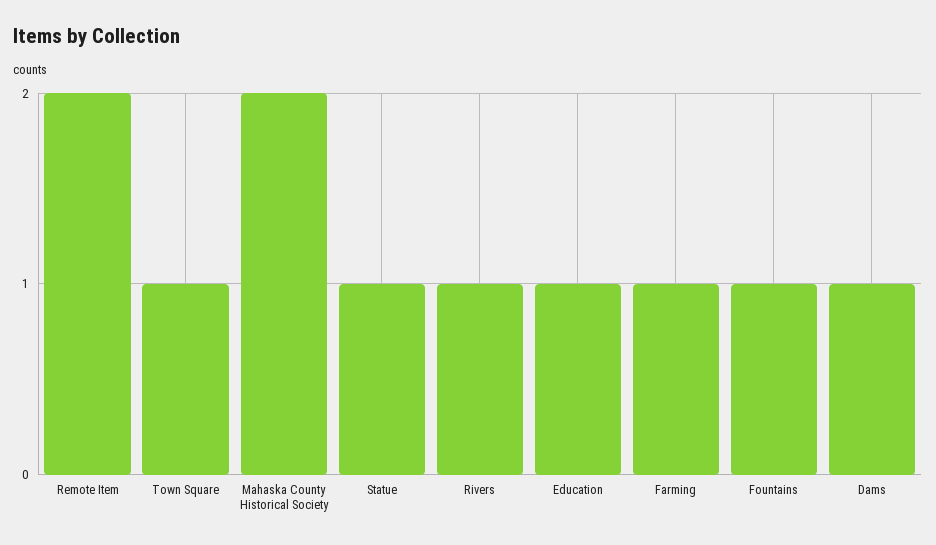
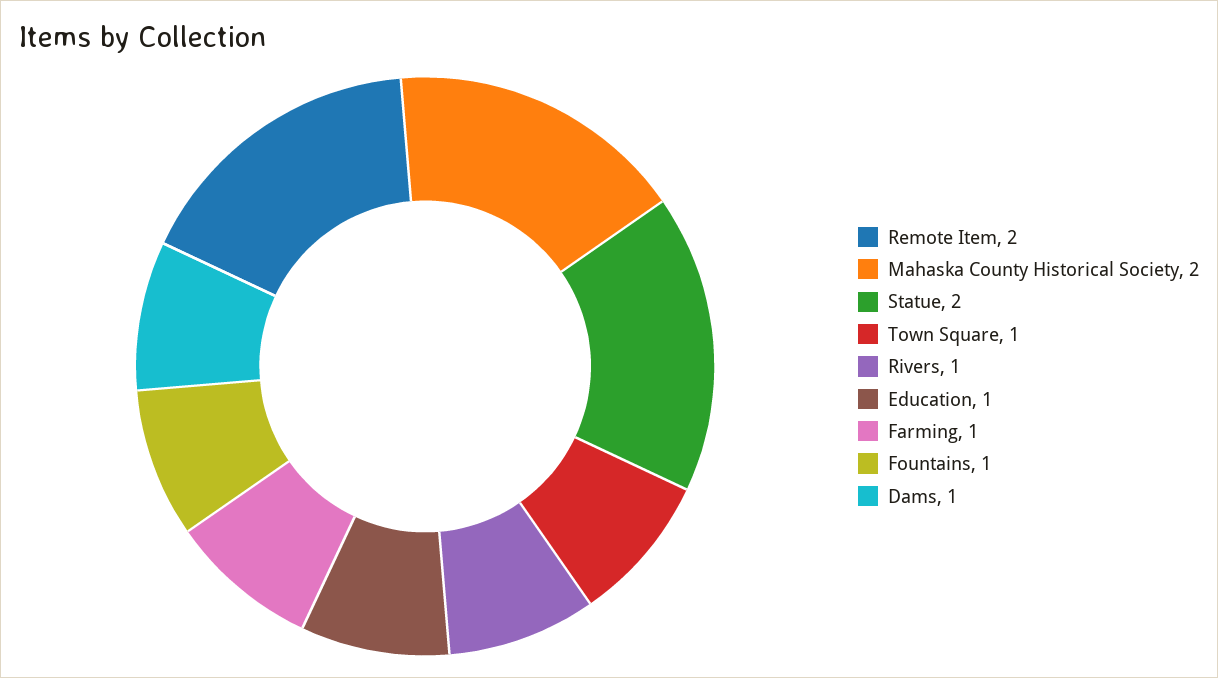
Statue: 1 -> 2

